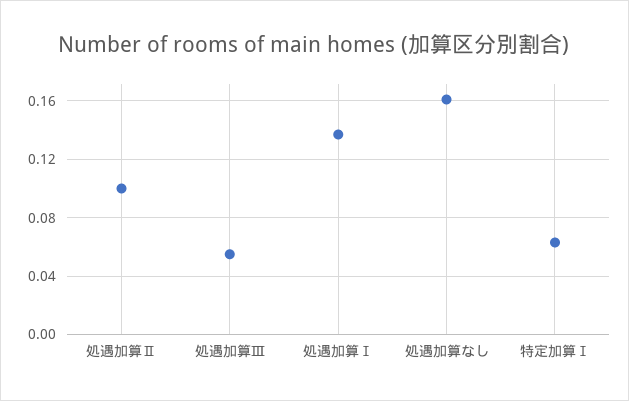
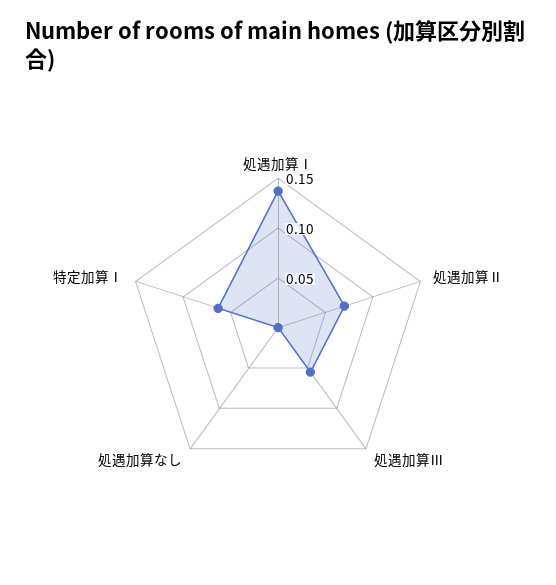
処遇加算Ⅱ: 0.1 -> 0.07
処遇加算なし: 0.16 -> 0

